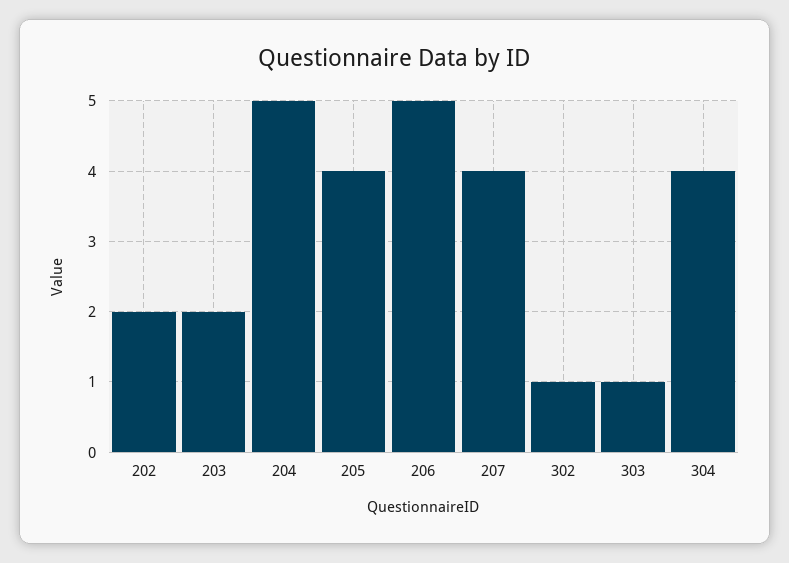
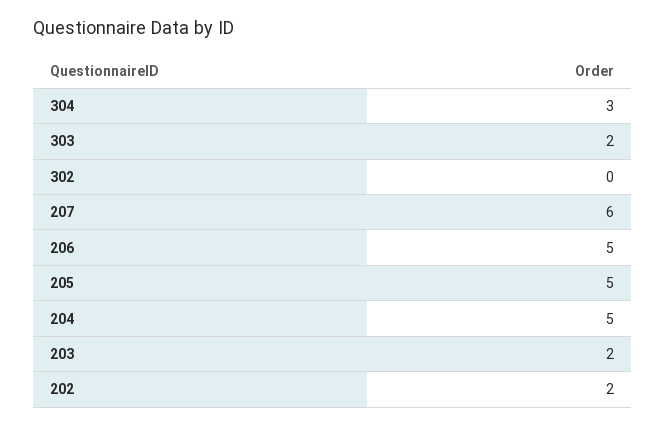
205: 4 -> 5
207: 4 -> 6
302: 1 -> 0
303: 1 -> 2
304: 4 -> 3

